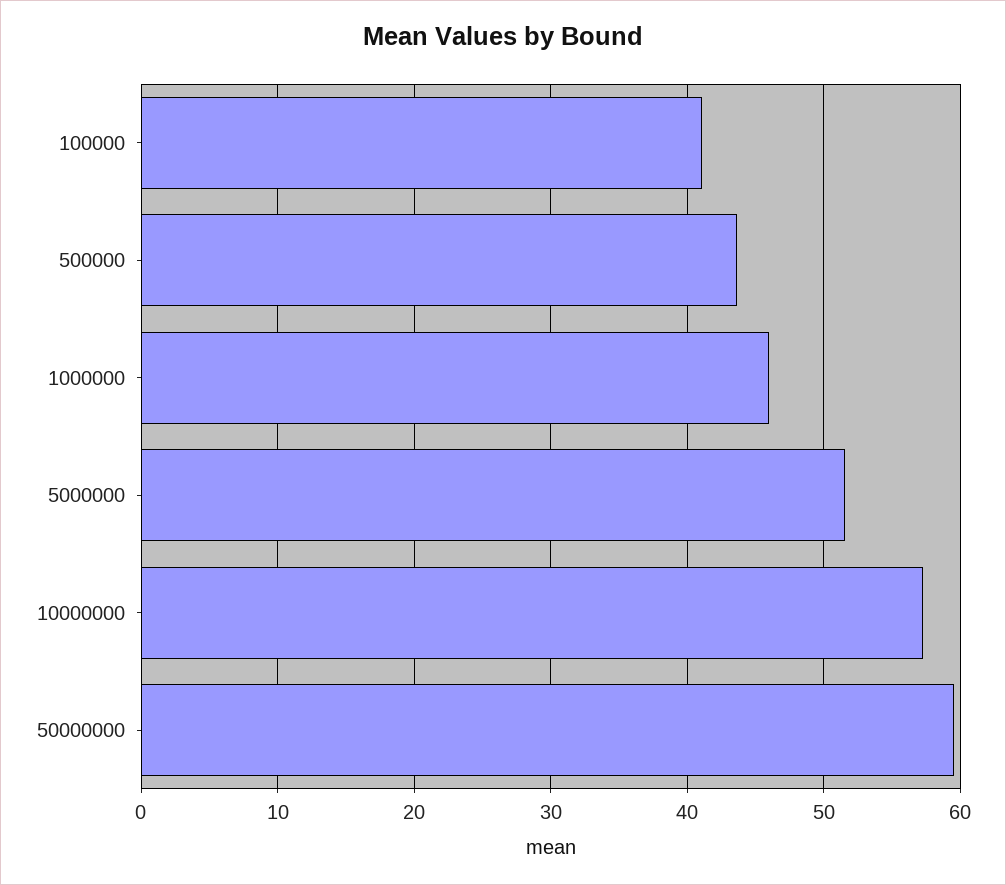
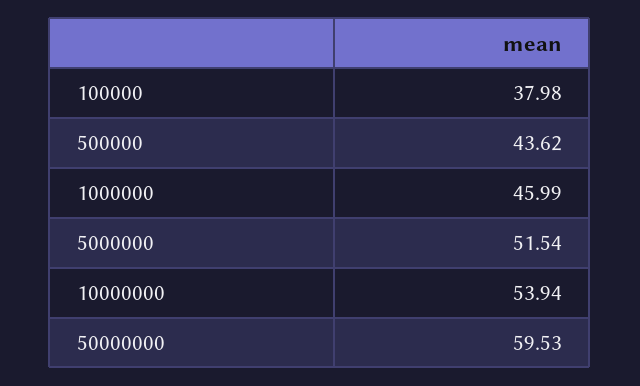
100000: 41 -> 37.98
10000000: 57 -> 53.94

